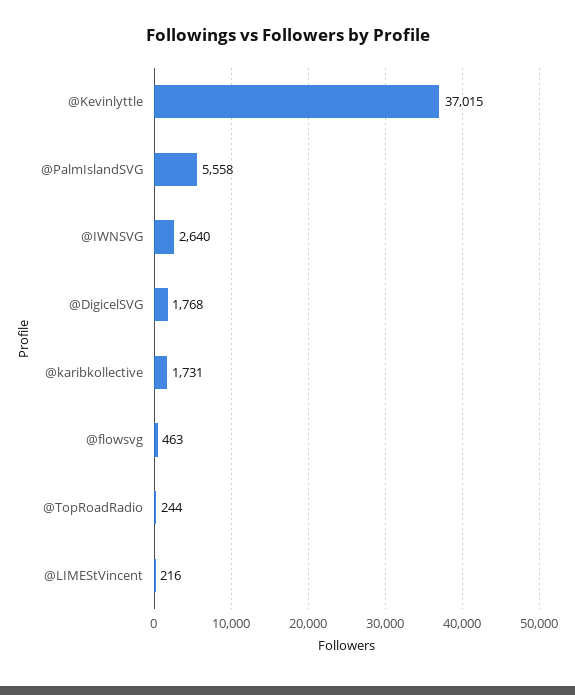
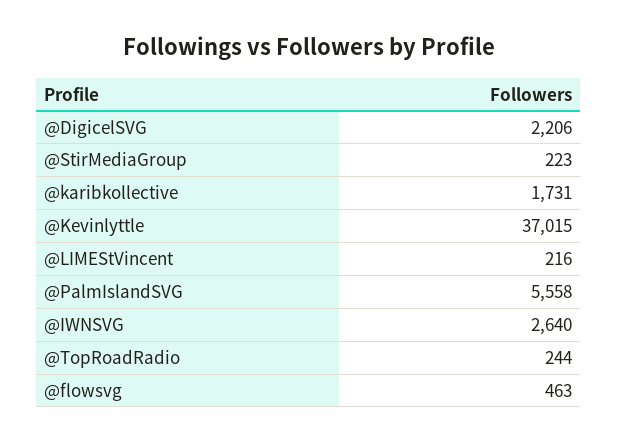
@DigicelSVG: 1768 -> 2206
@StirMediaGroup: none -> 223

